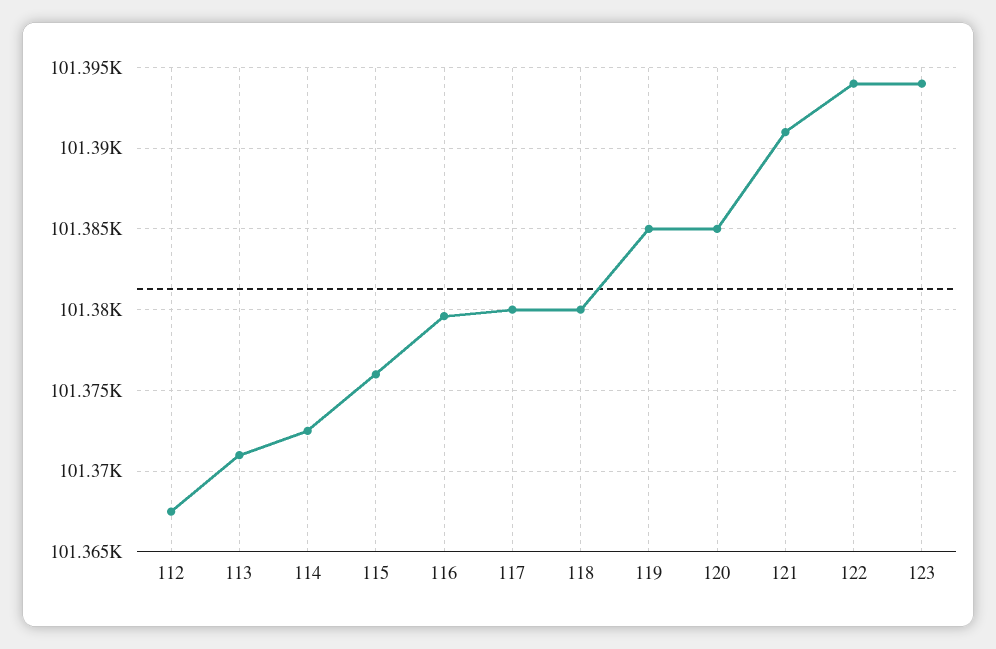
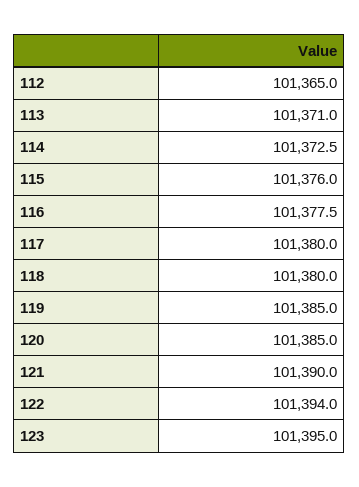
112: 101367.5 -> 101365
116: 101379.5 -> 101377.5
121: 101391 -> 101390
123: 101394 -> 101395

